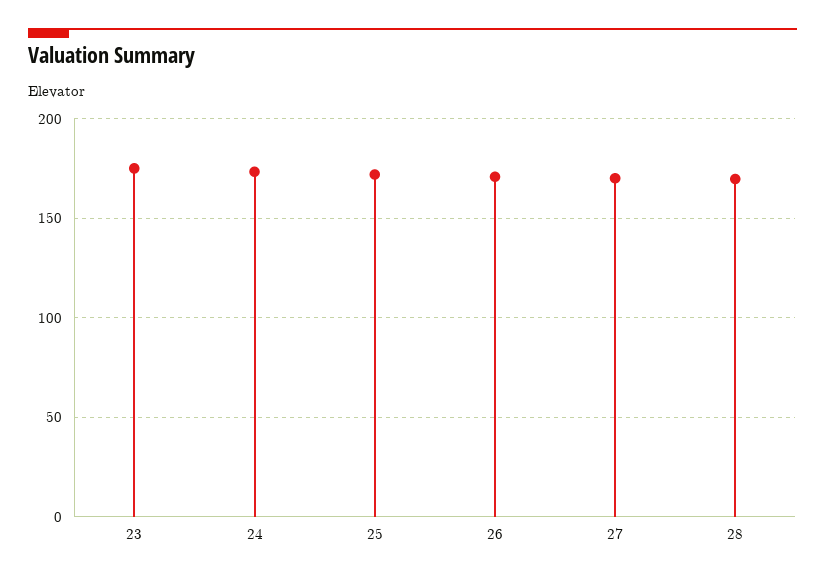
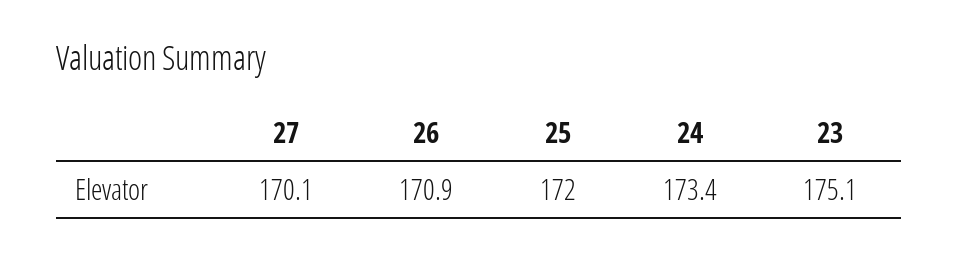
28: 170 -> none

